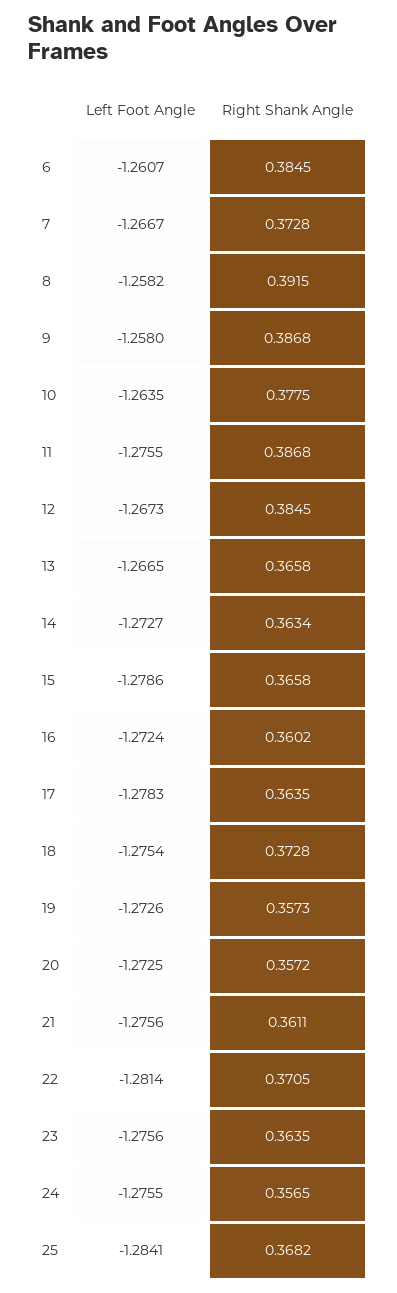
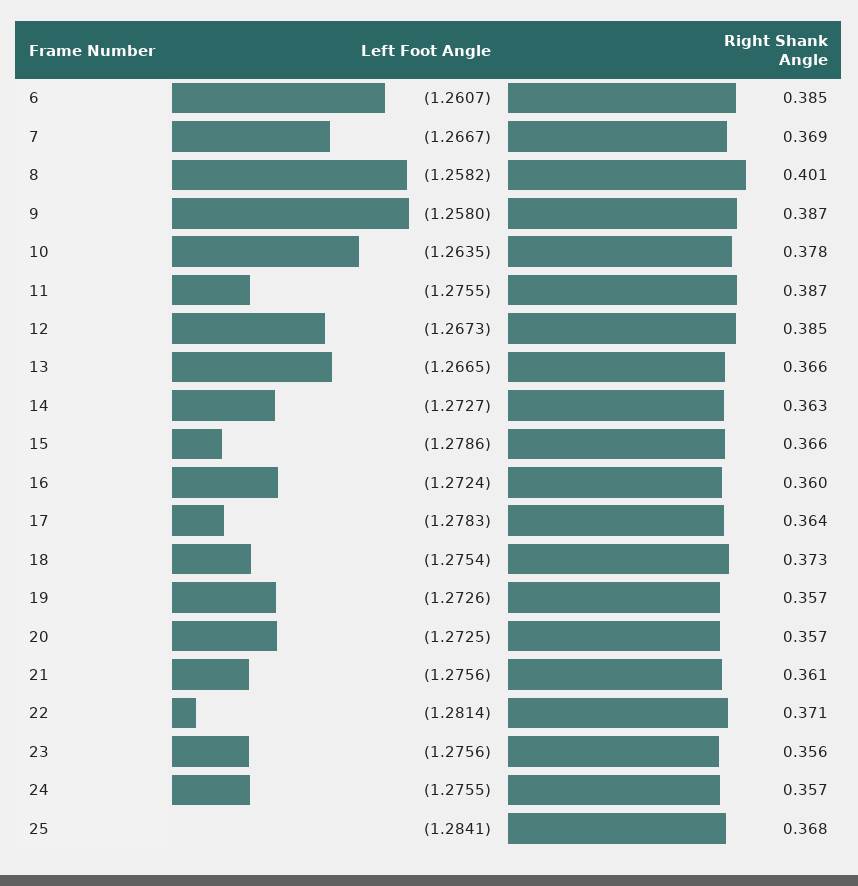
Right Shank Angle, 7: 0.3728 -> 0.369
Right Shank Angle, 8: 0.3915 -> 0.401
Right Shank Angle, 23: 0.3635 -> 0.356

